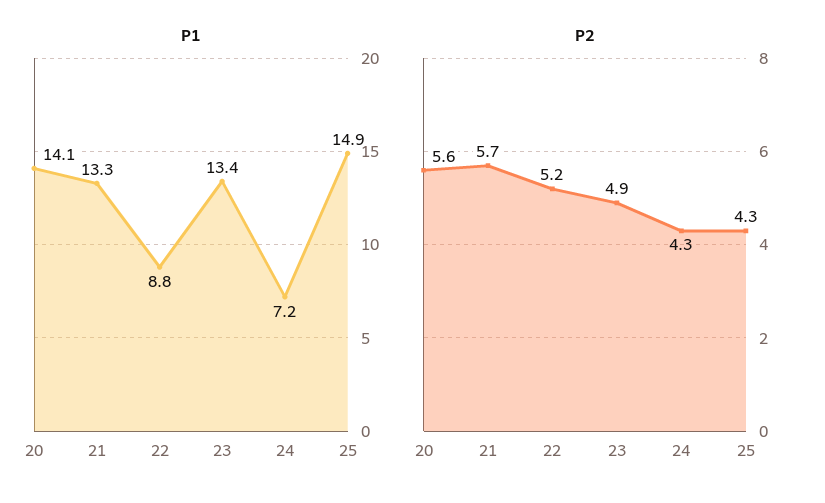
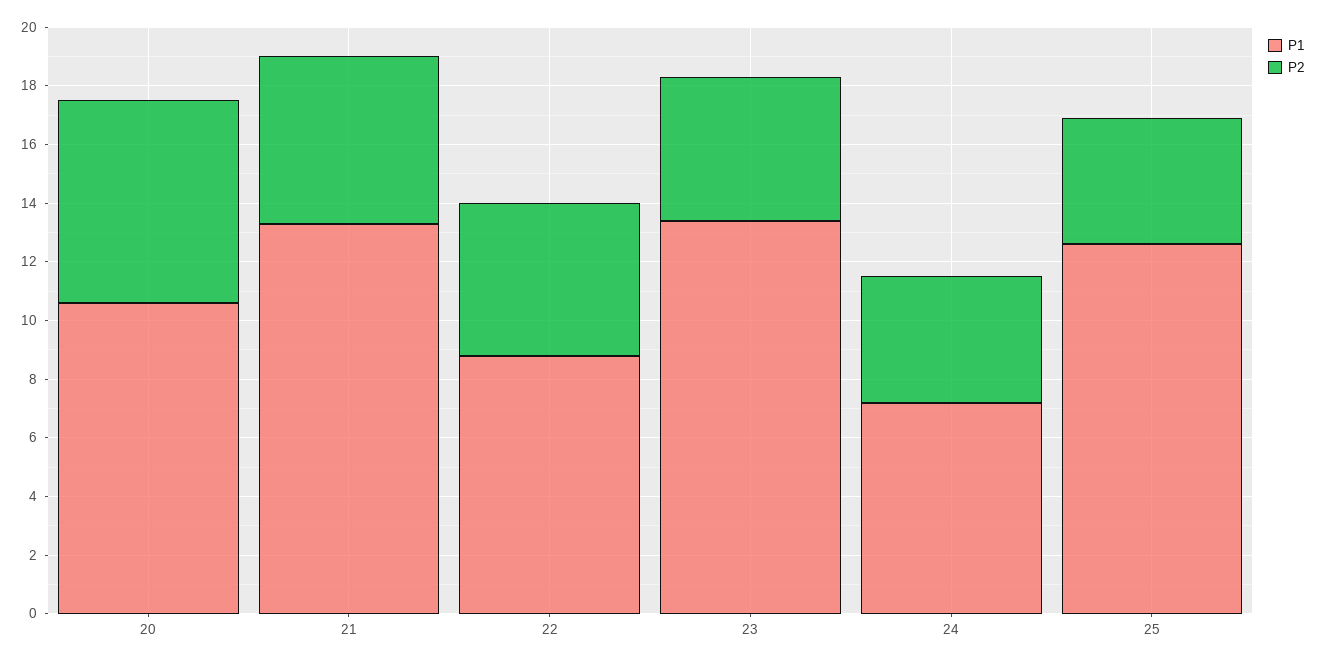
P1, 20: 14.1 -> 10.5
P1, 25: 14.9 -> 12.5
P2, 20: 5.6 -> 7

